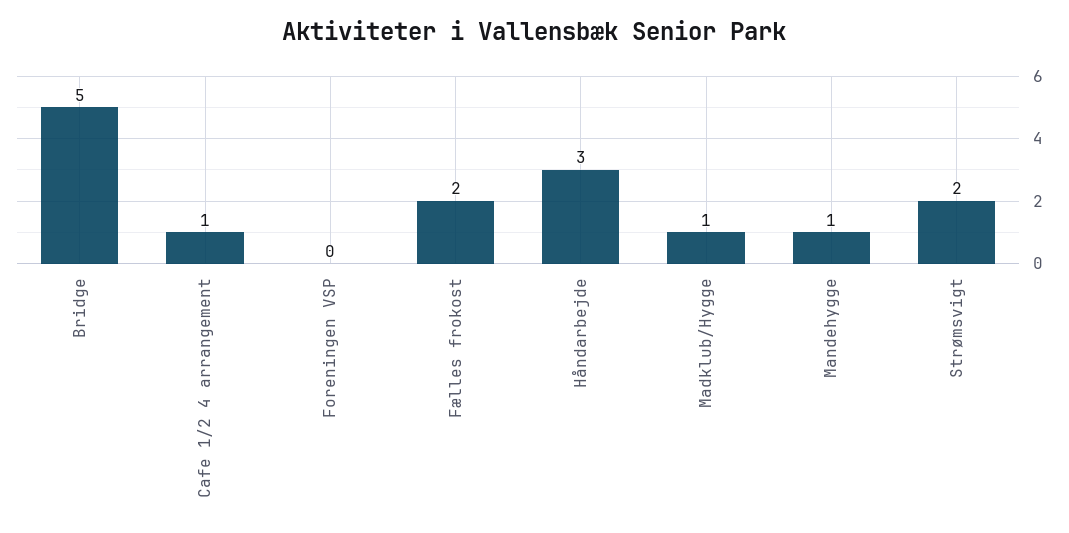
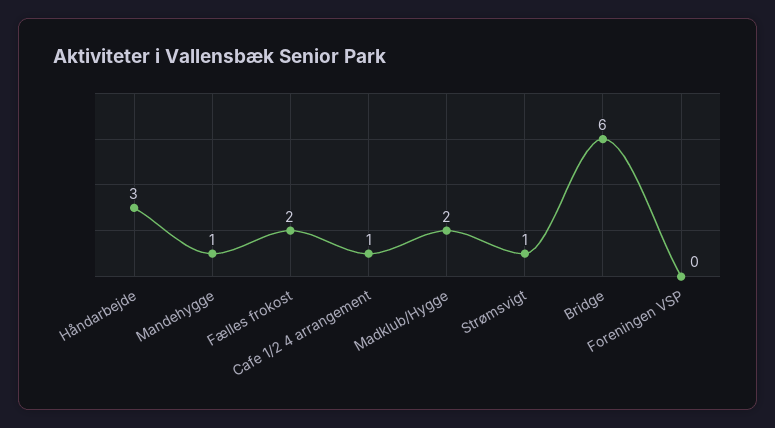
Bridge: 5 -> 6
Madklub/Hygge: 1 -> 2
Strømsvigt: 2 -> 1

